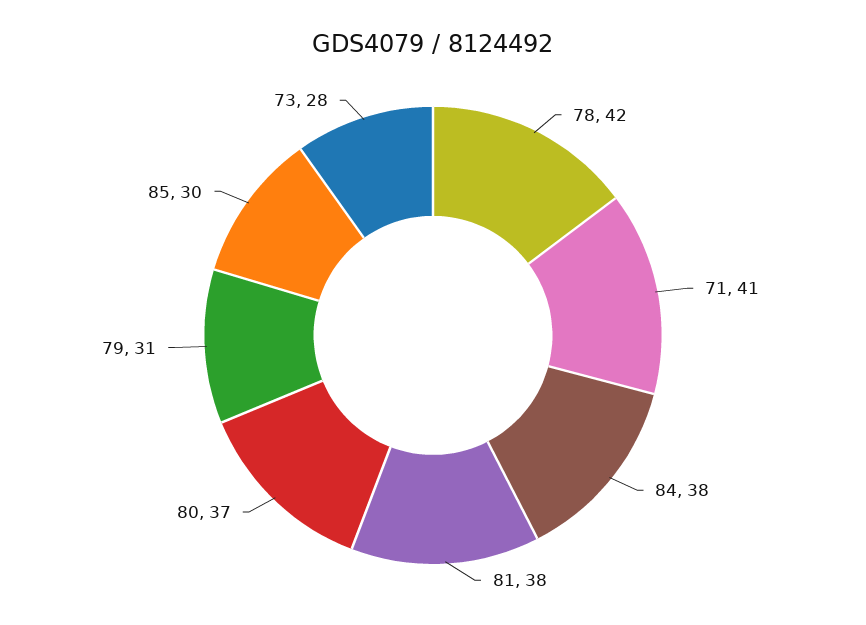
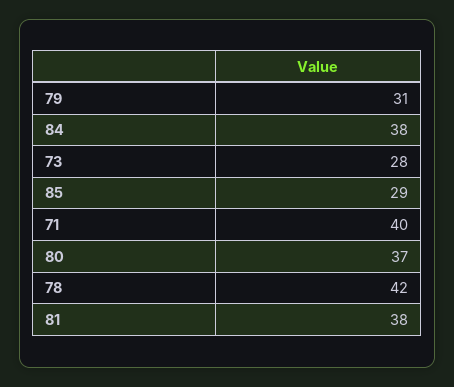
71: 41 -> 40
85: 30 -> 29

